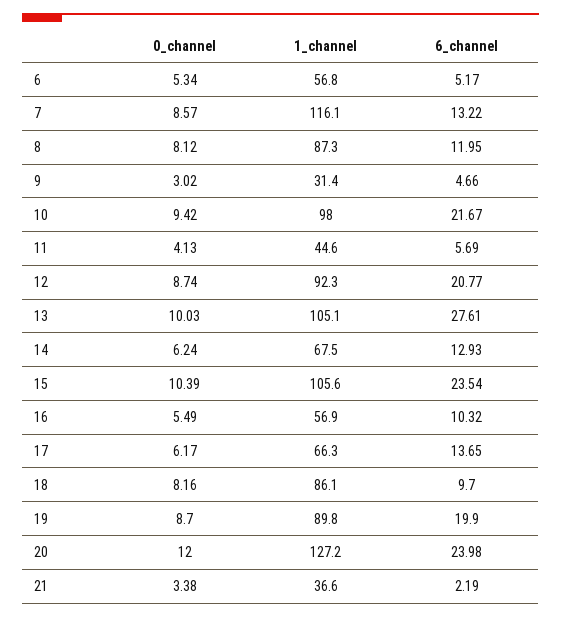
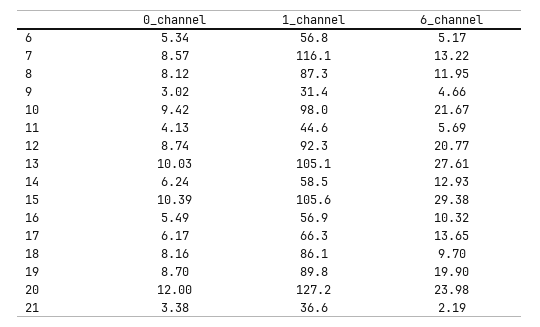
1_channel, 14: 67.5 -> 58.5
6_channel, 15: 23.54 -> 29.38

